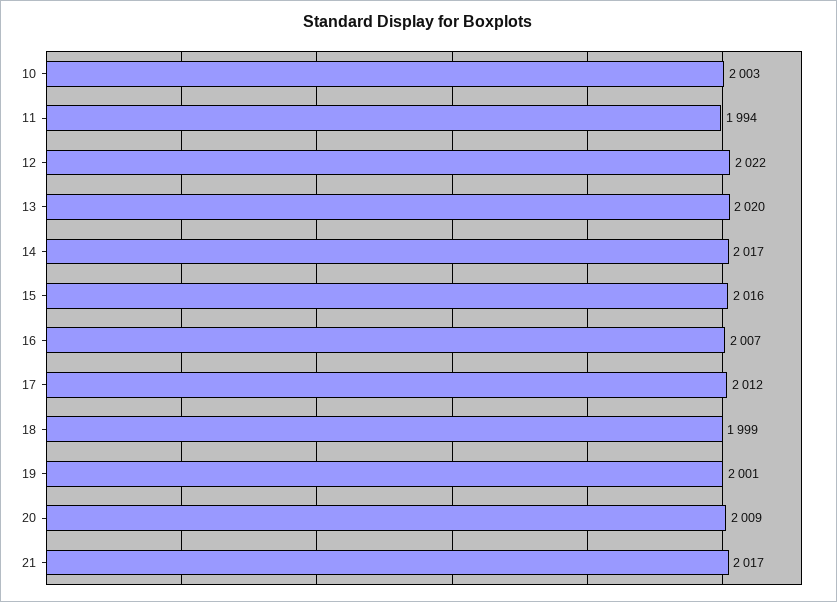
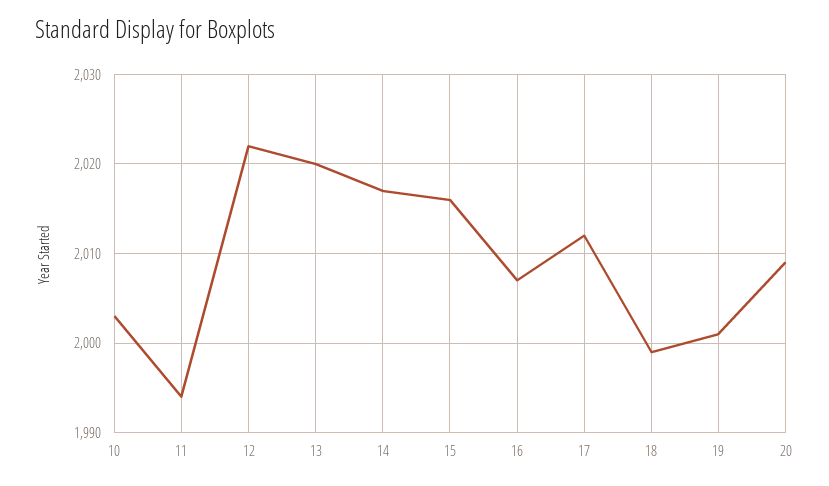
21: 2017 -> none

